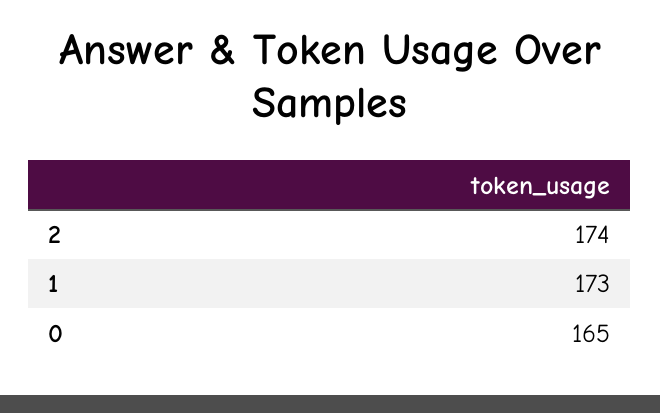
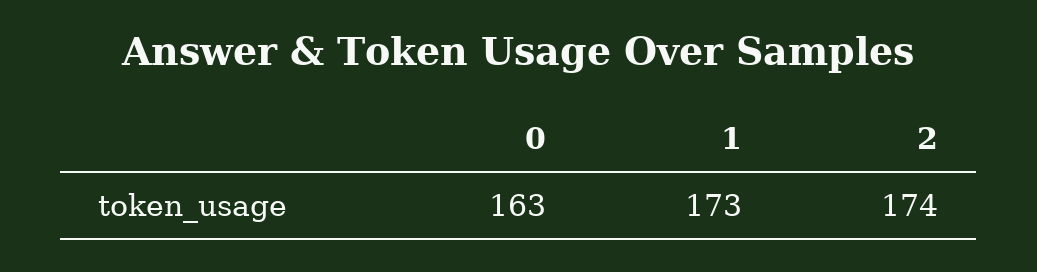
0: 165 -> 163

